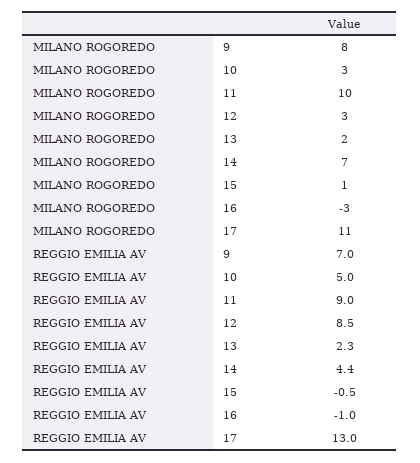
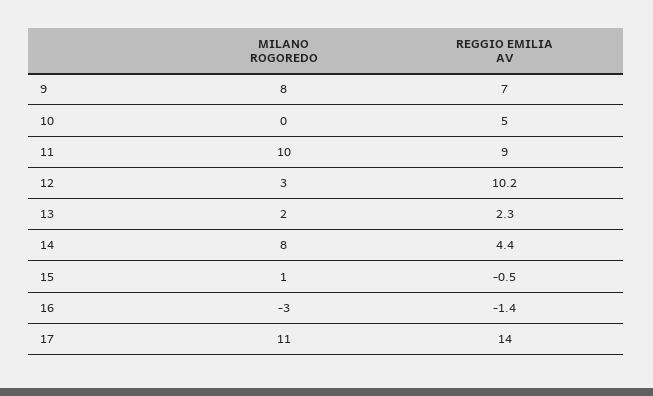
MILANO ROGOREDO, 10: 3 -> 0
MILANO ROGOREDO, 14: 7 -> 8
REGGIO EMILIA AV, 12: 8.5 -> 10.2
REGGIO EMILIA AV, 16: -1 -> -1.4
REGGIO EMILIA AV, 17: 13 -> 14

